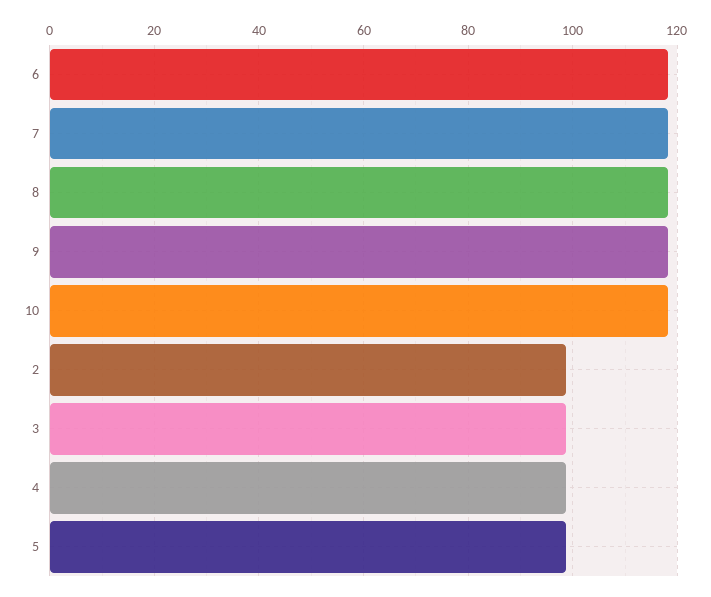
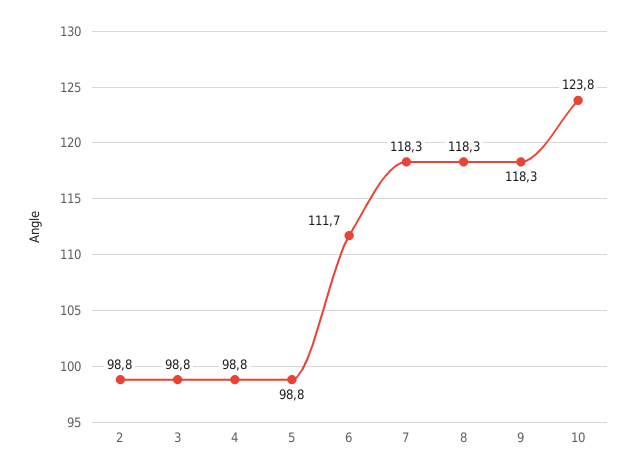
6: 118 -> 111.7
10: 118 -> 123.8

